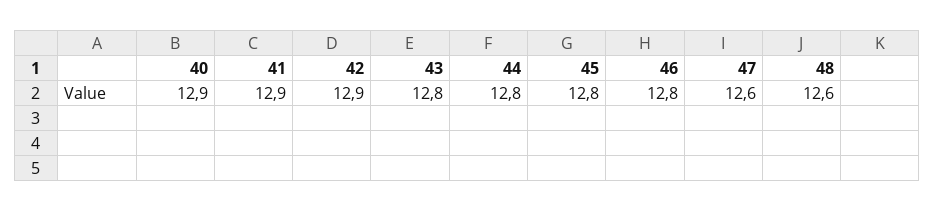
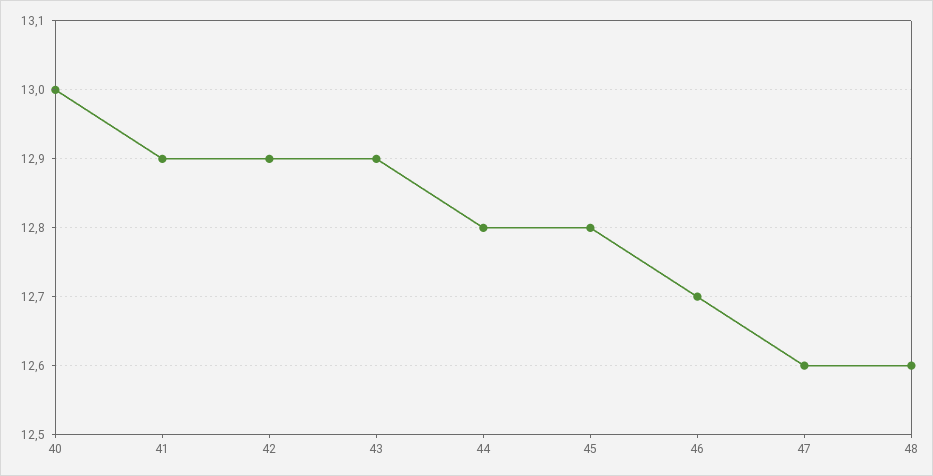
40: 12.9 -> 13
43: 12.8 -> 12.9
46: 12.8 -> 12.7

